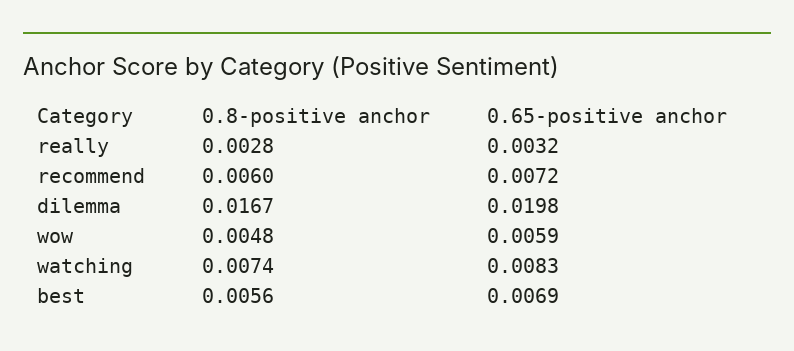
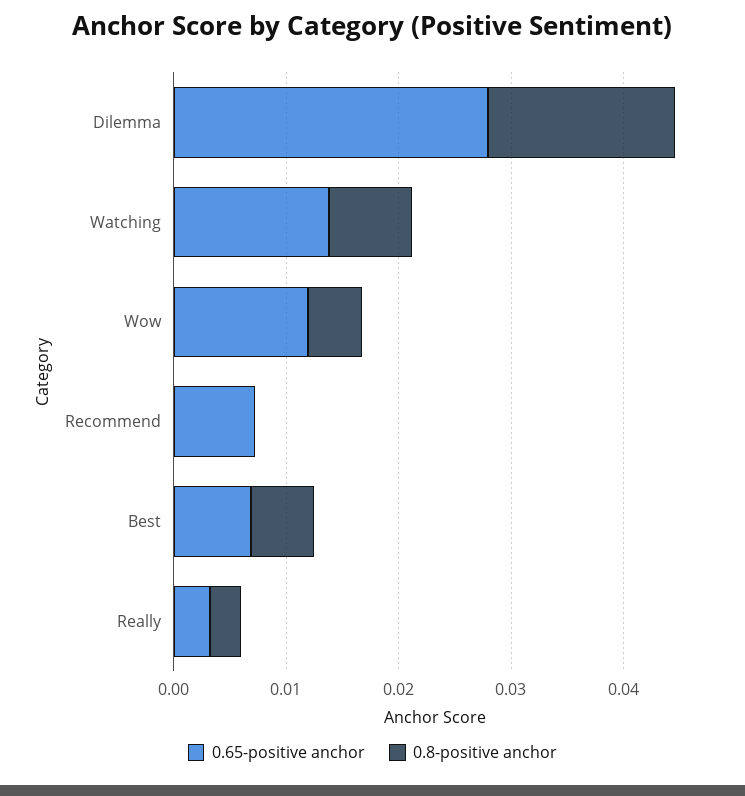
0.8-positive anchor, recommend: 0.006 -> 0
0.65-positive anchor, dilemma: 0.0198 -> 0.028
0.65-positive anchor, wow: 0.0059 -> 0.012
0.65-positive anchor, watching: 0.0083 -> 0.014

